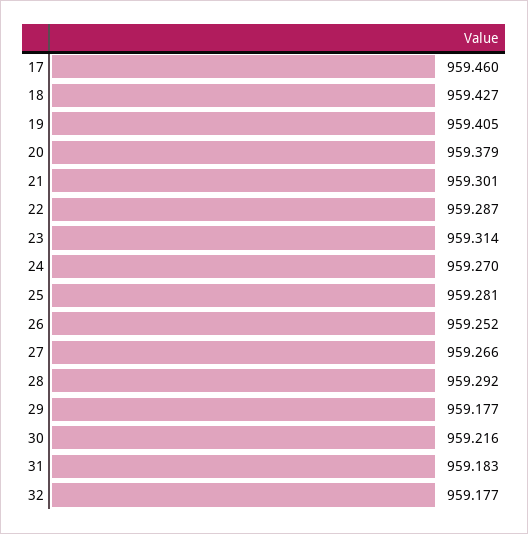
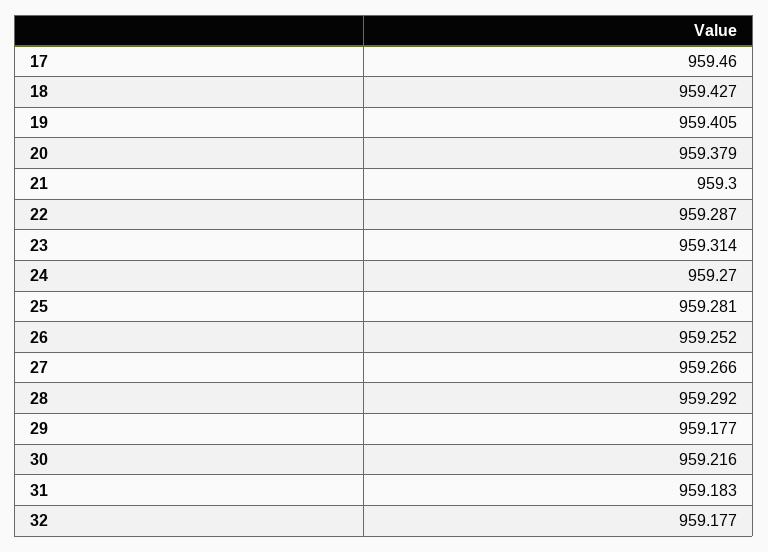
21: 959.301 -> 959.3

